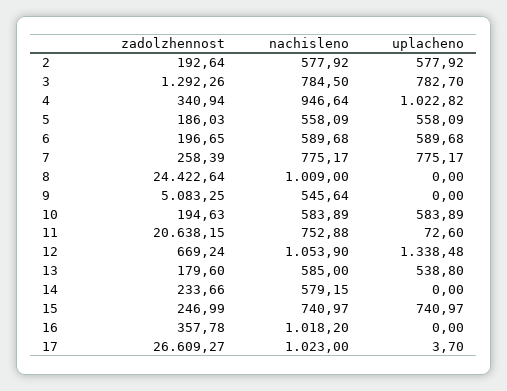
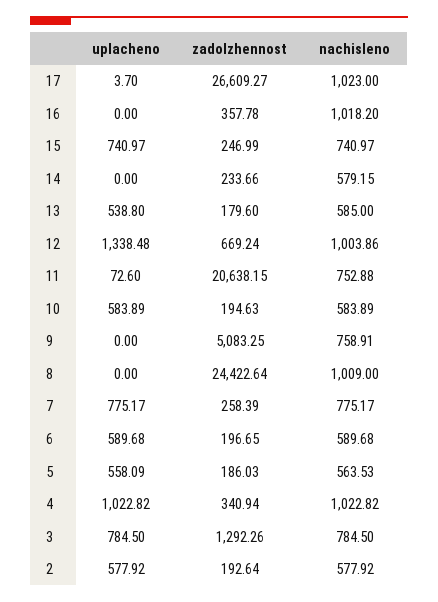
uplacheno, 3: 782.7 -> 784.5
nachisleno, 4: 946.64 -> 1022.82
nachisleno, 5: 558.09 -> 563.53
nachisleno, 9: 545.64 -> 758.91
nachisleno, 12: 1053.9 -> 1003.86

